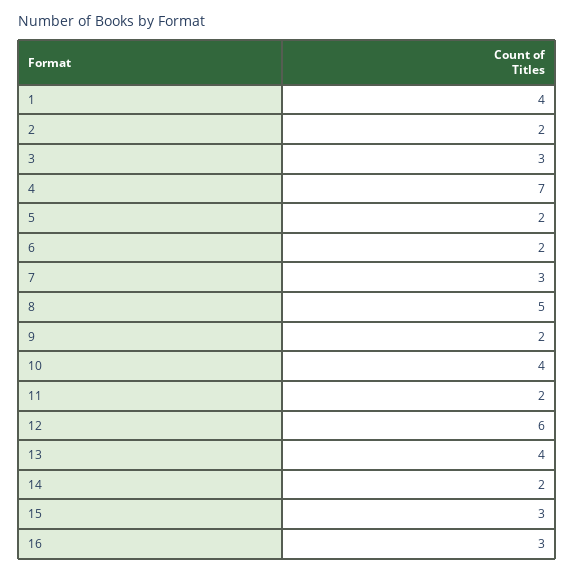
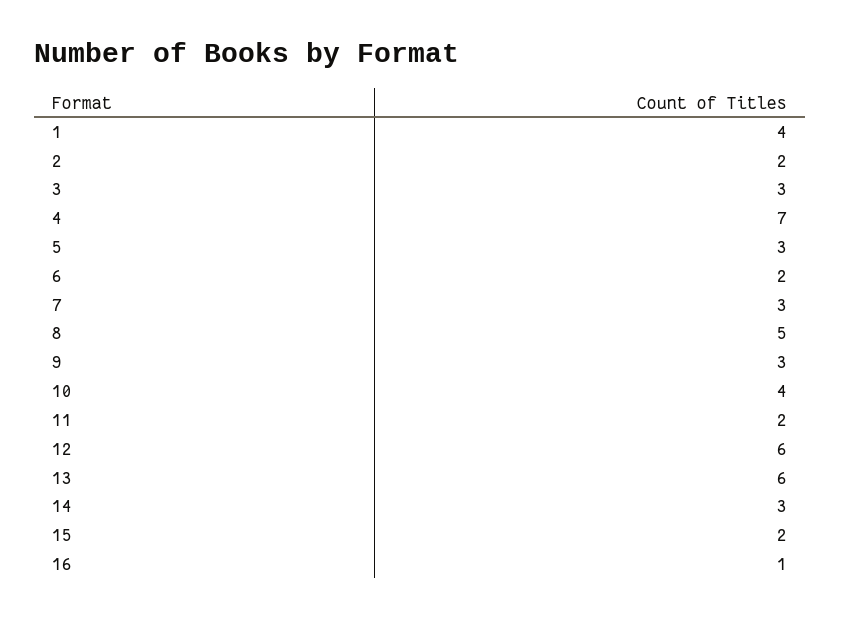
5: 2 -> 3
9: 2 -> 3
13: 4 -> 6
14: 2 -> 3
15: 3 -> 2
16: 3 -> 1

